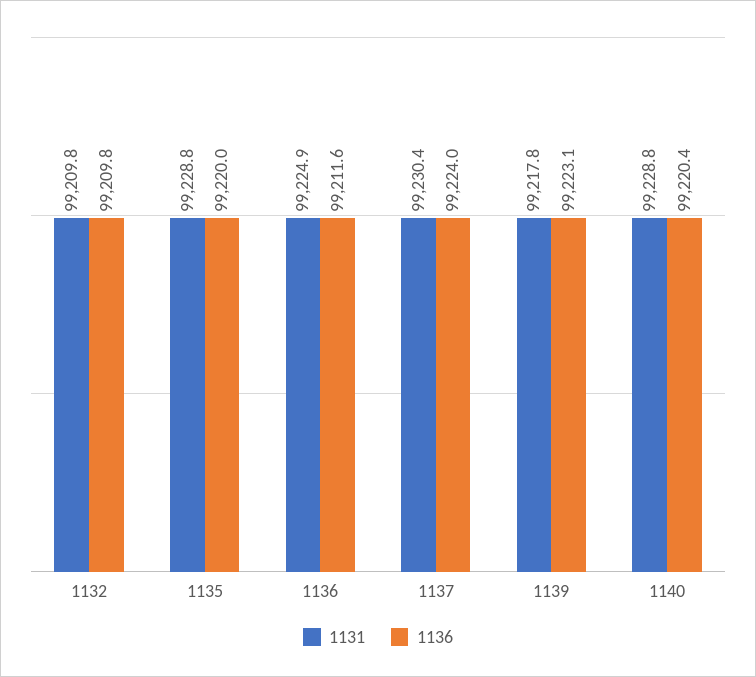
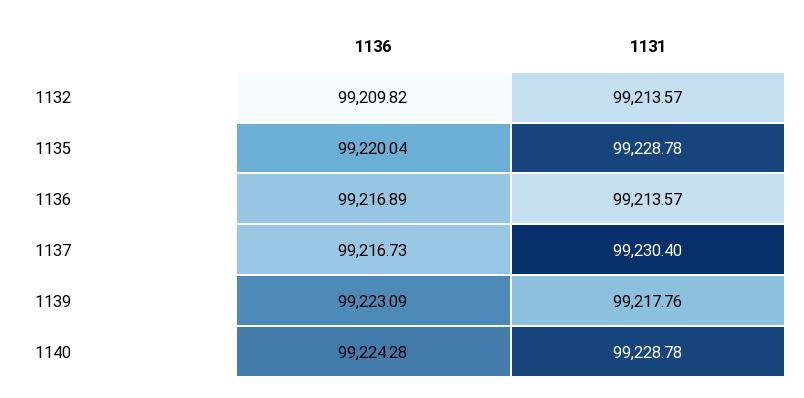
1131, 1132: 99209.8 -> 99213.57
1131, 1136: 99224.9 -> 99213.57
1136, 1136: 99211.6 -> 99216.89
1136, 1137: 99224 -> 99216.73
1136, 1140: 99220.4 -> 99224.28

